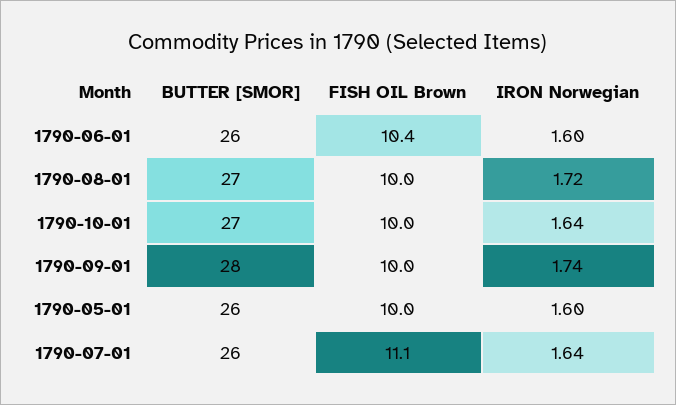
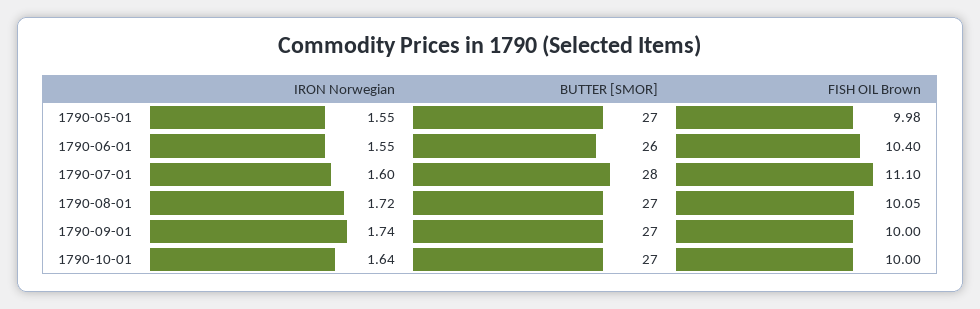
IRON Norwegian, 1790-06-01: 1.6 -> 1.55
FISH OIL Brown, 1790-08-01: 10 -> 10.05
BUTTER [SMOR], 1790-09-01: 28 -> 27
BUTTER [SMOR], 1790-05-01: 26 -> 27
FISH OIL Brown, 1790-05-01: 10 -> 9.98
IRON Norwegian, 1790-05-01: 1.6 -> 1.55
BUTTER [SMOR], 1790-07-01: 26 -> 28
IRON Norwegian, 1790-07-01: 1.64 -> 1.6

